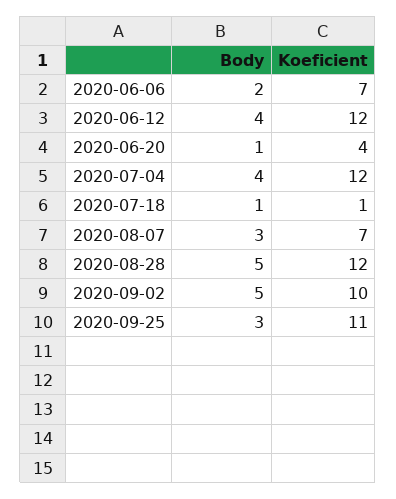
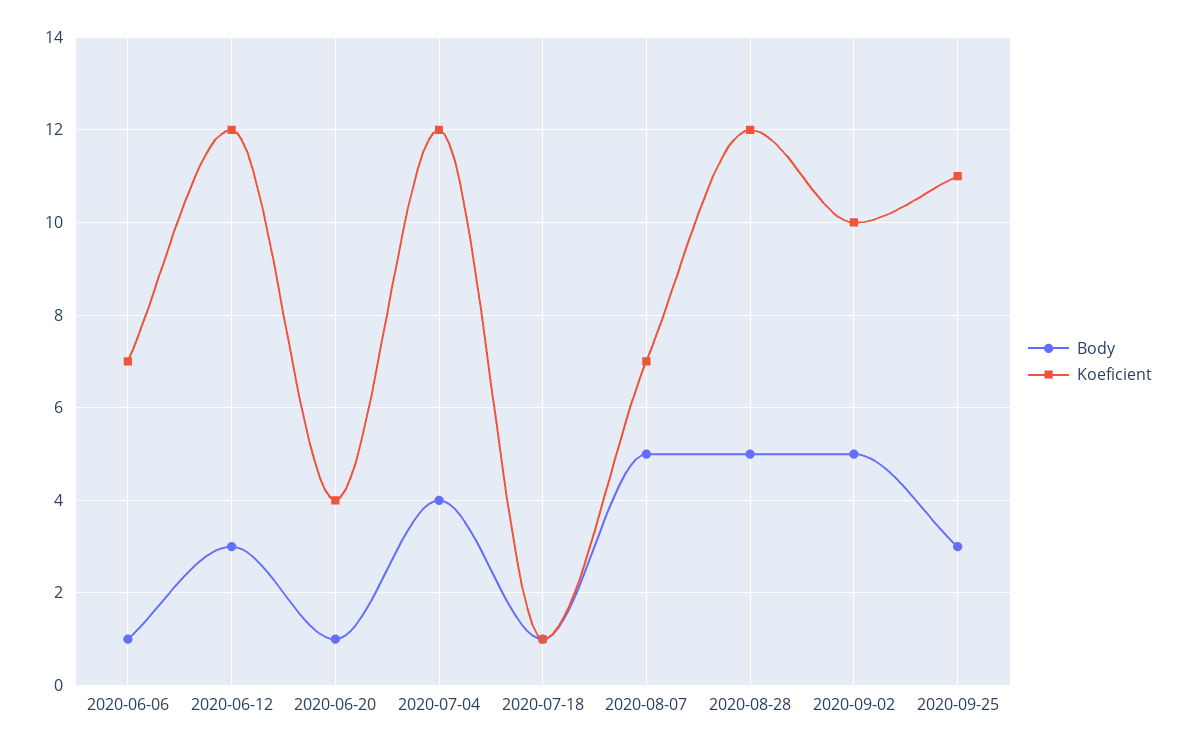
Body, 2020-06-06: 2 -> 1
Body, 2020-06-12: 4 -> 3
Body, 2020-08-07: 3 -> 5

